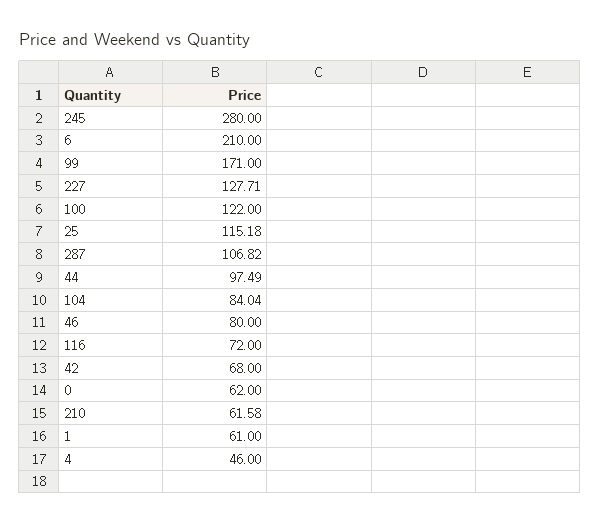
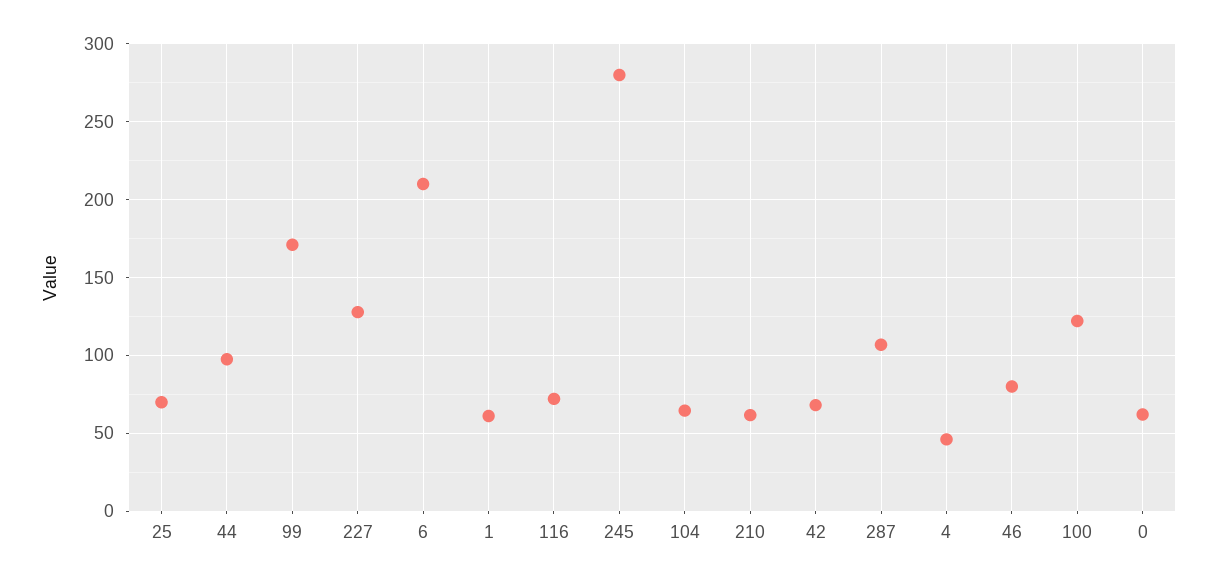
25: 115.18 -> 70
104: 84.04 -> 65

